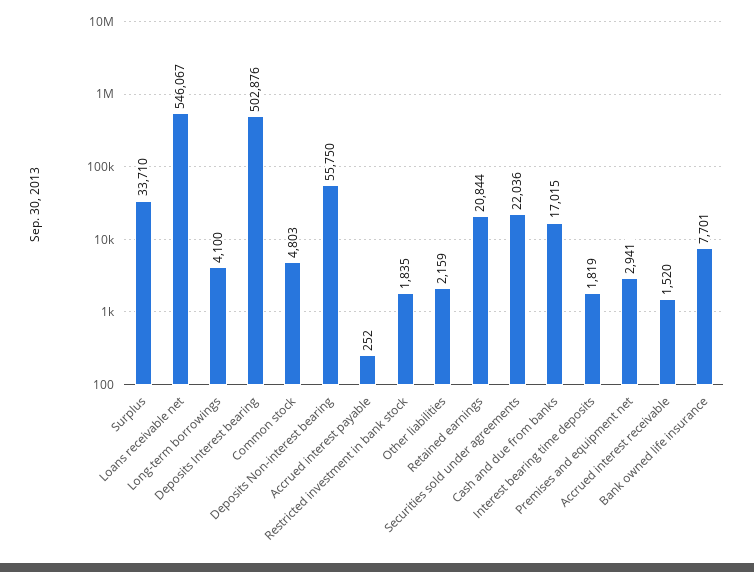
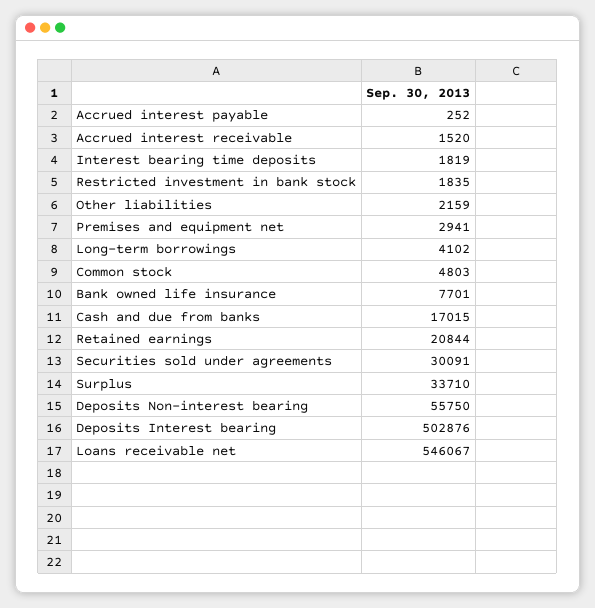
Long-term borrowings: 4100 -> 4102
Securities sold under agreements: 22036 -> 30091

